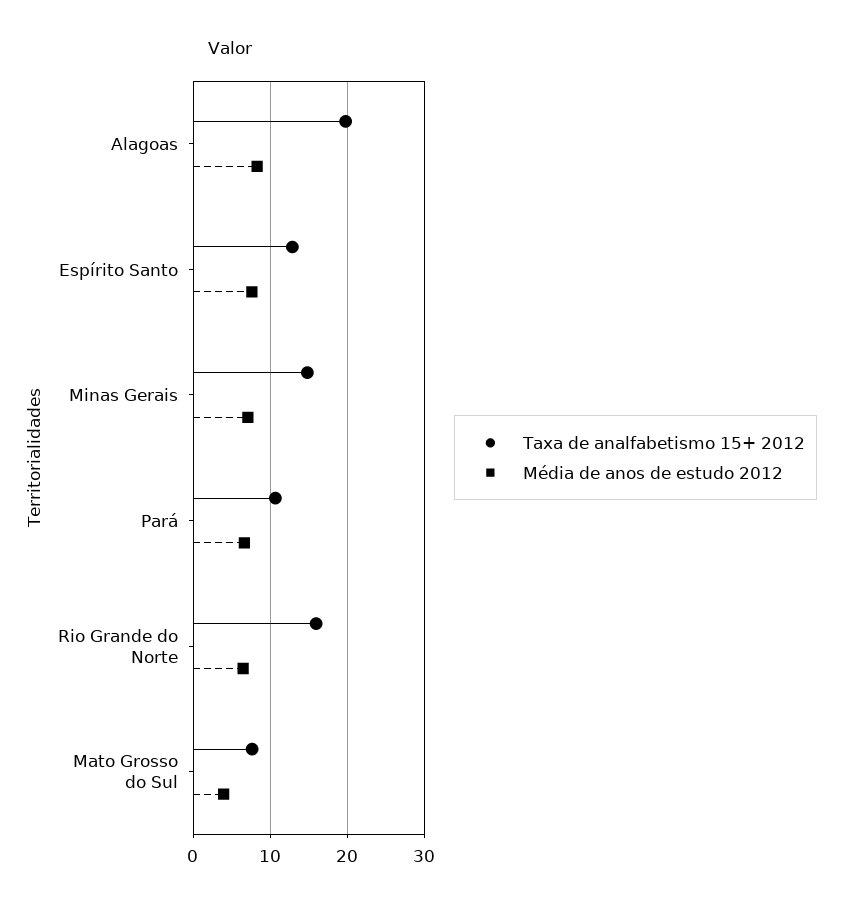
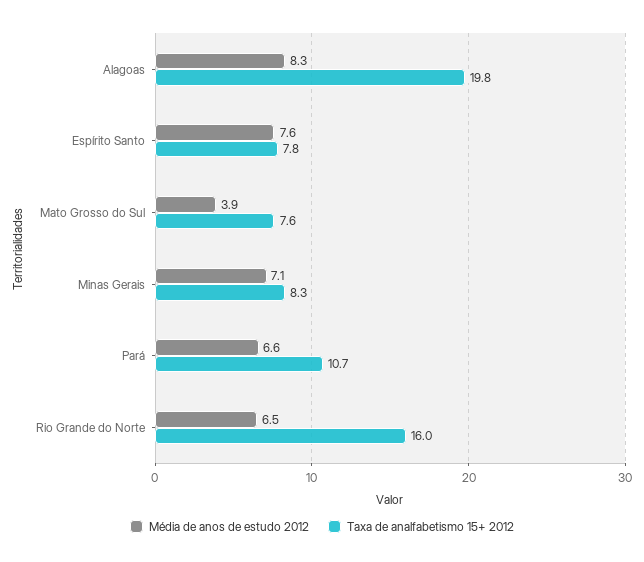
Taxa de analfabetismo 15+ 2012, Espírito Santo: 13 -> 7.8
Taxa de analfabetismo 15+ 2012, Minas Gerais: 15 -> 8.3

